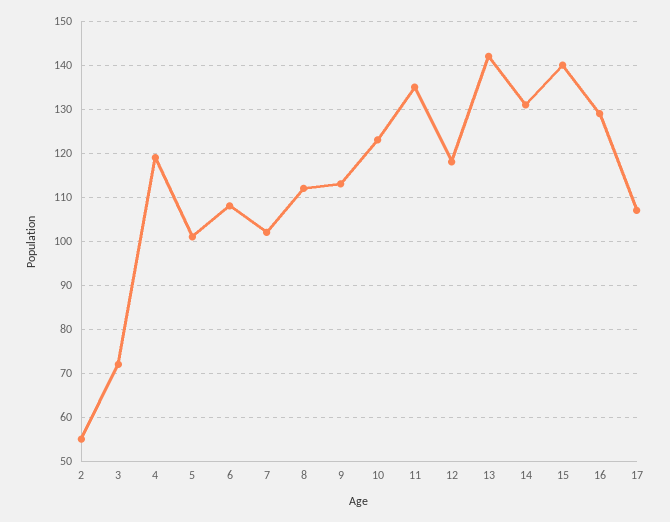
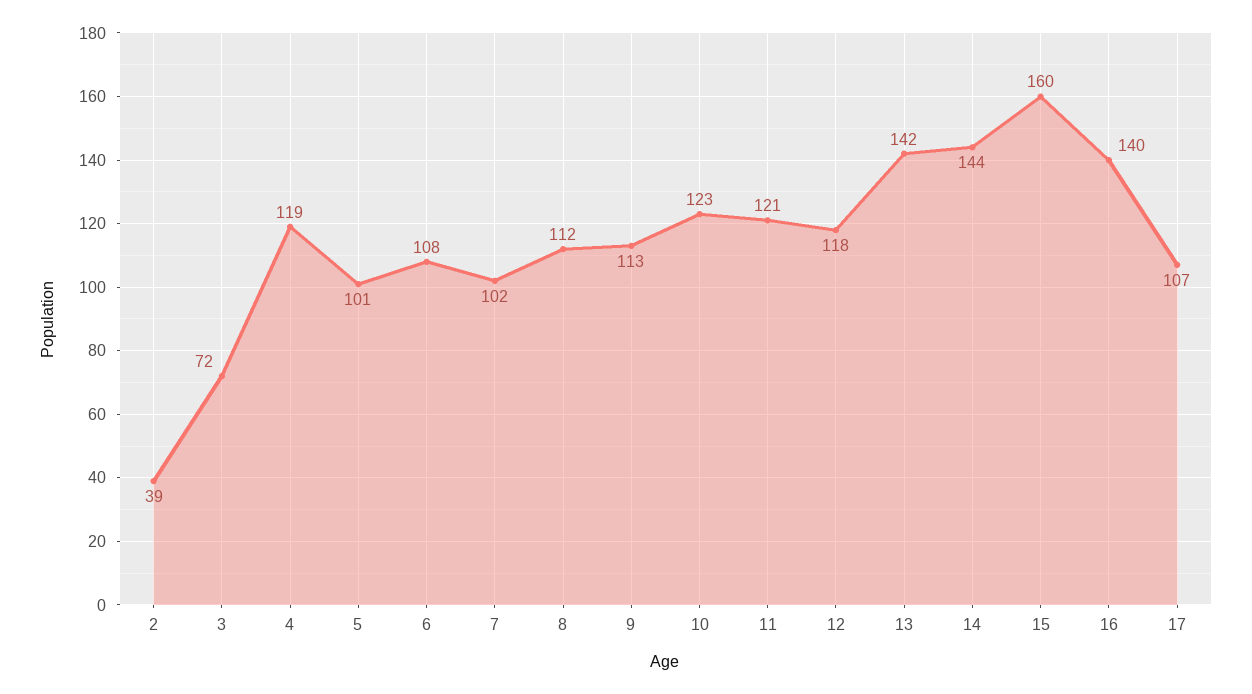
2: 55 -> 39
11: 135 -> 121
14: 130 -> 144
15: 140 -> 160
16: 130 -> 140

